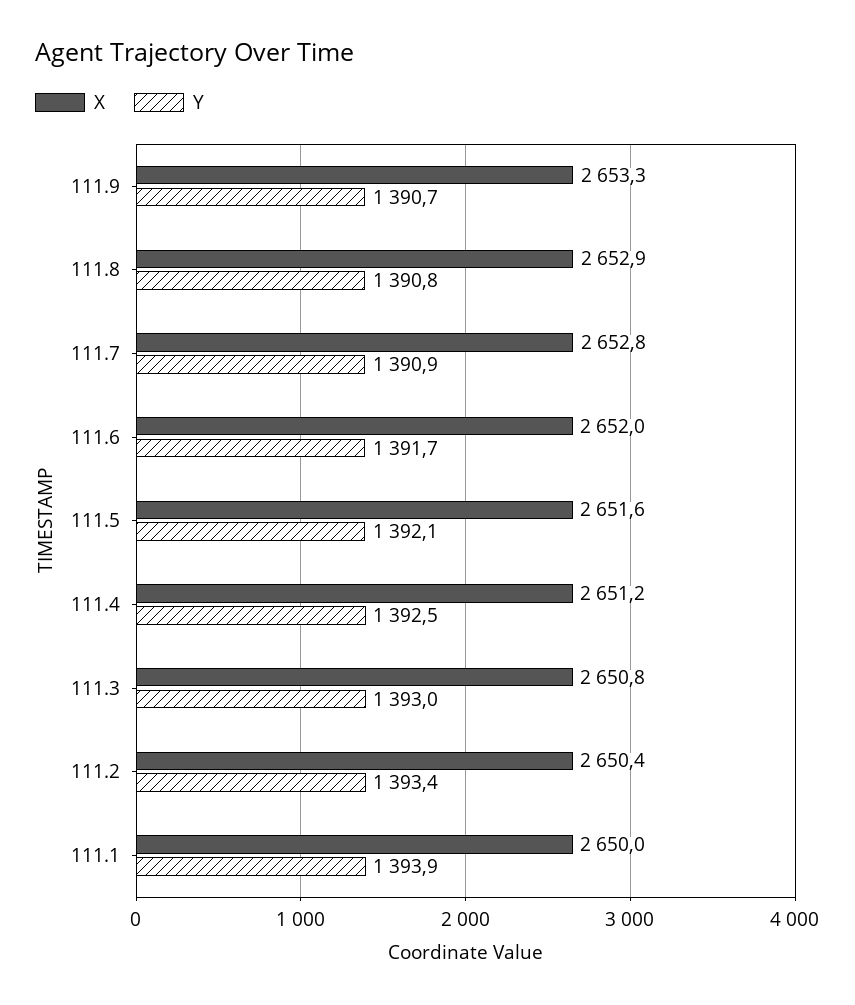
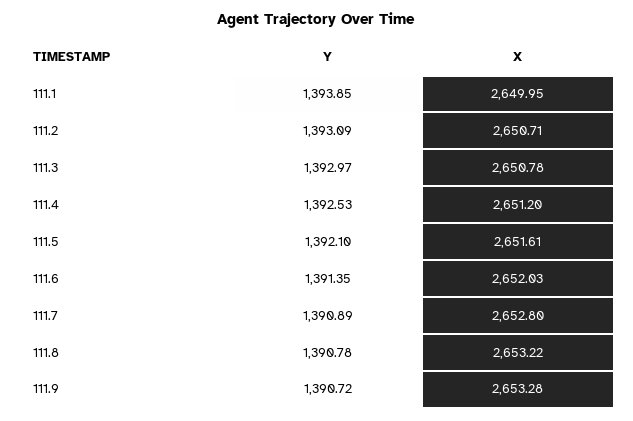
X, 111.8: 2652.9 -> 2653.22
Y, 111.6: 1391.7 -> 1391.35
X, 111.2: 2650.4 -> 2650.71
Y, 111.2: 1393.4 -> 1393.09

